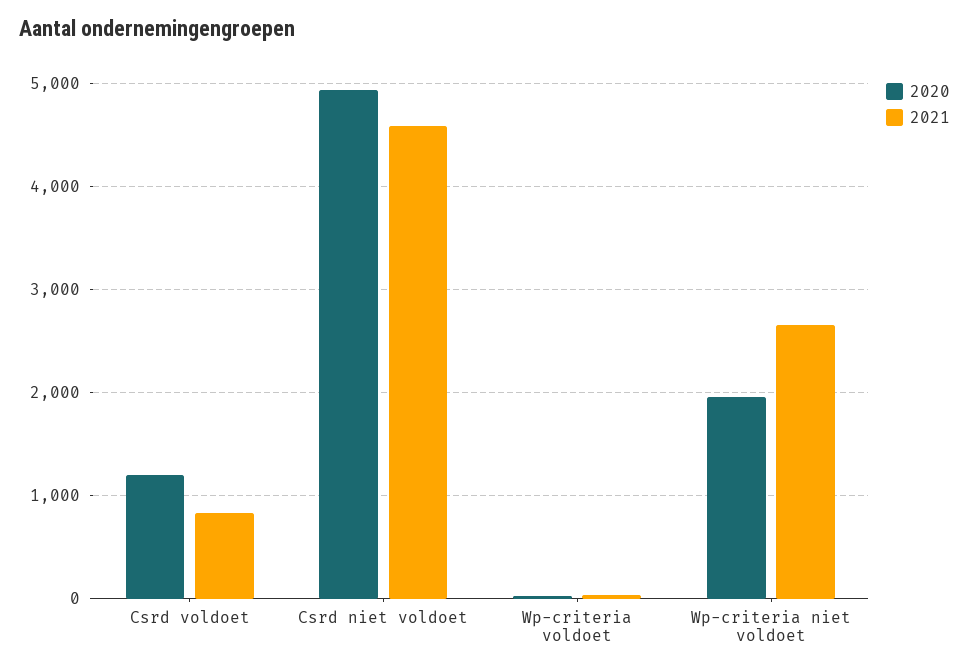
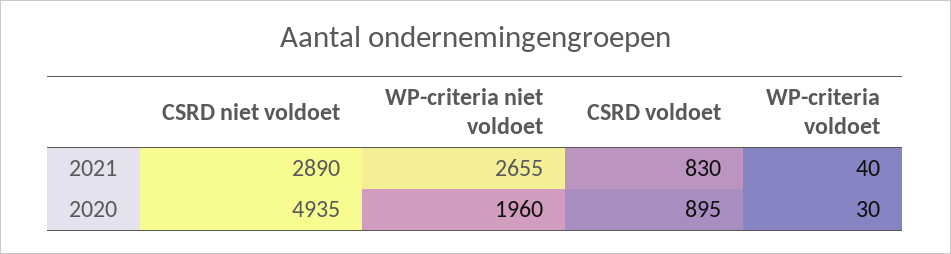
2020, Csrd voldoet: 1200 -> 895
2021, Csrd niet voldoet: 4600 -> 2890

